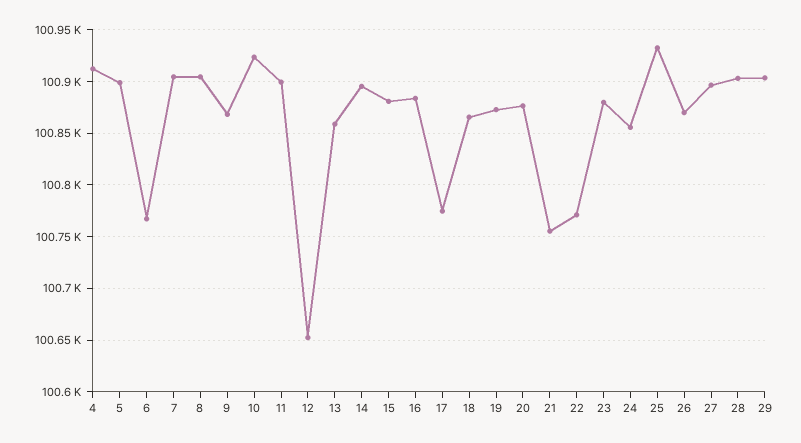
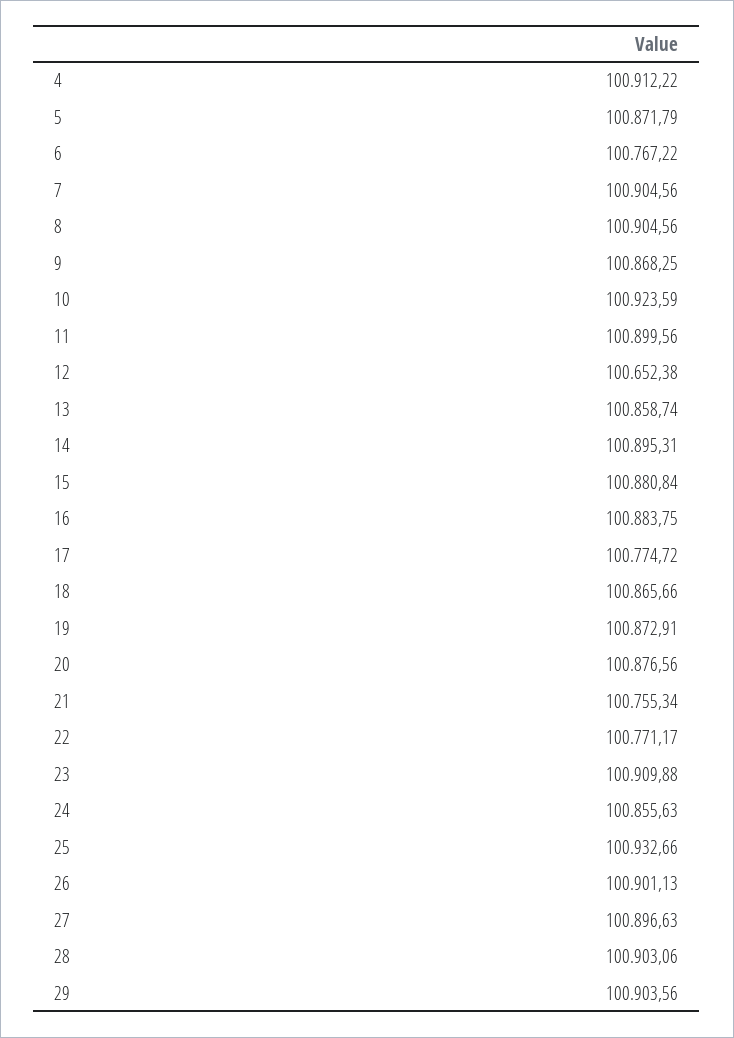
5: 100900 -> 100871.79
23: 100880 -> 100909.88
26: 100870 -> 100901.13

